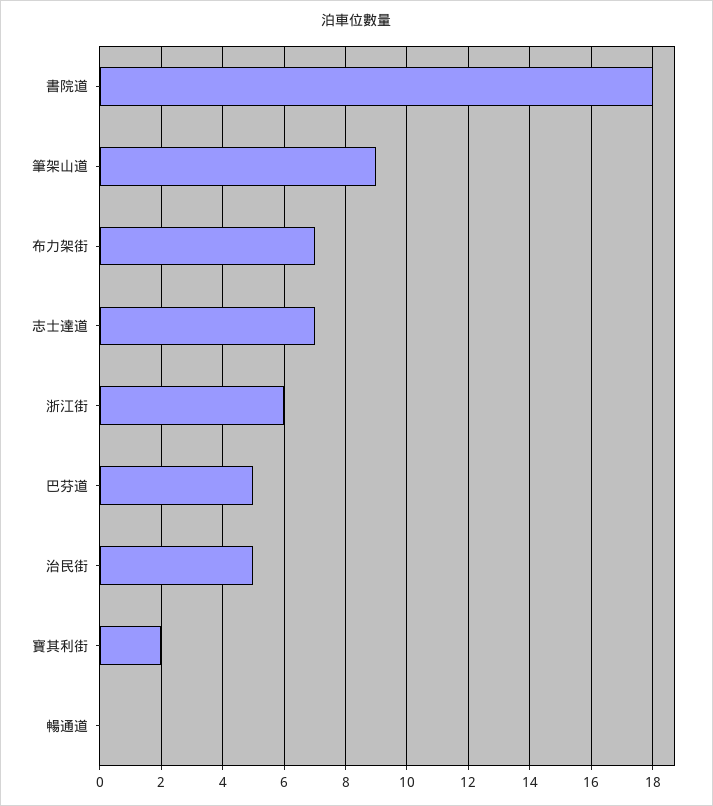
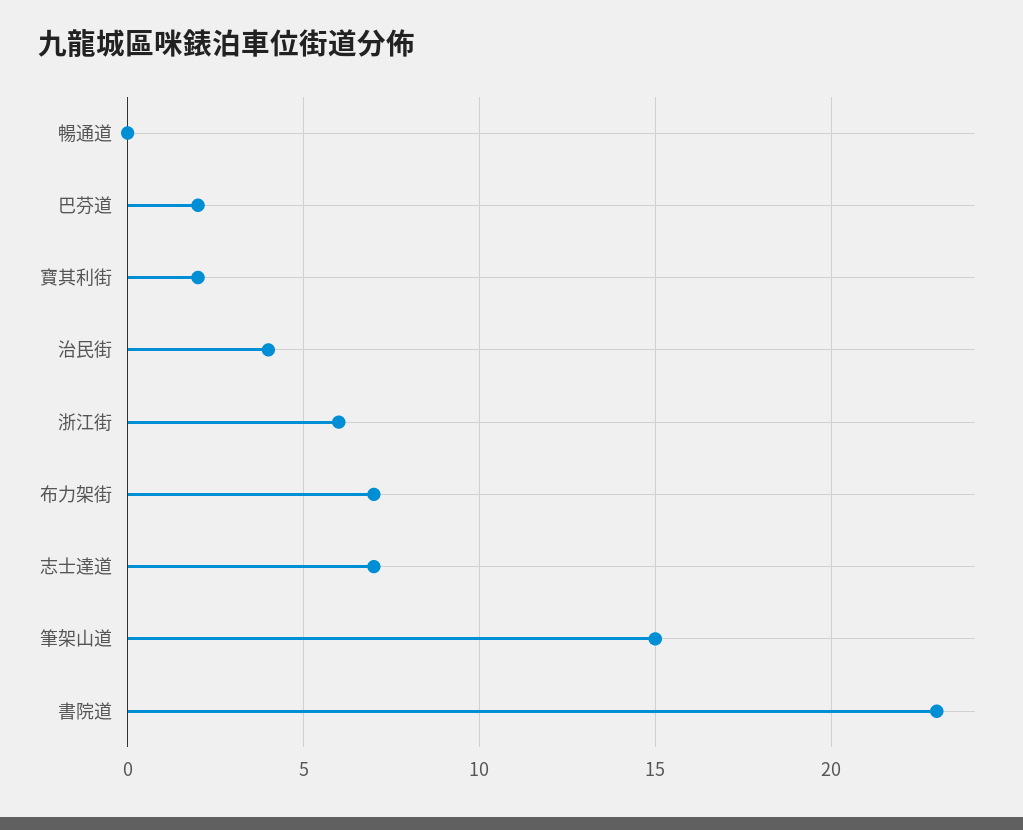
書院道: 18 -> 23
筆架山道: 9 -> 15
巴芬道: 5 -> 2
治民街: 5 -> 4

